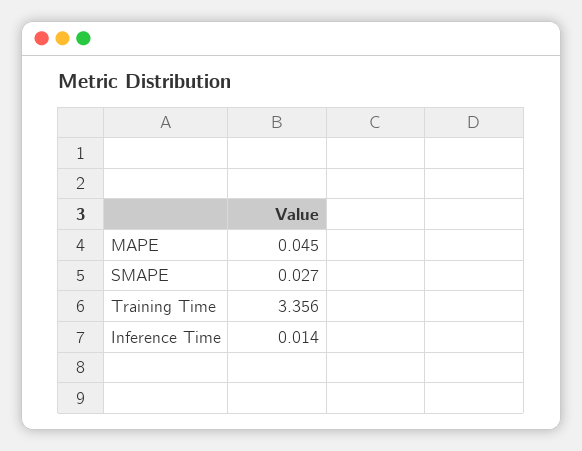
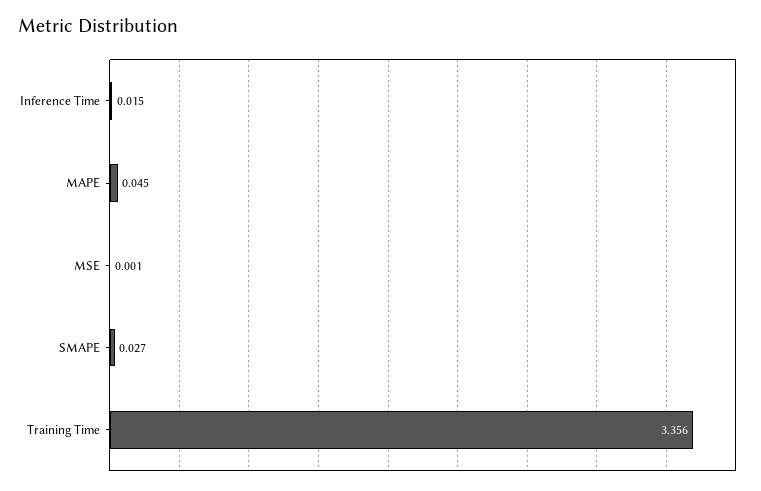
Inference Time: 0.014 -> 0.015
MSE: none -> 0.001

